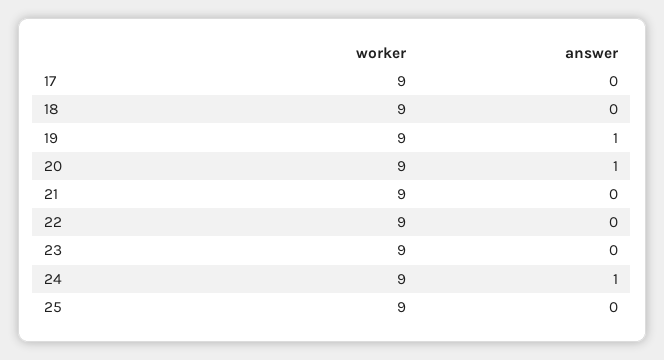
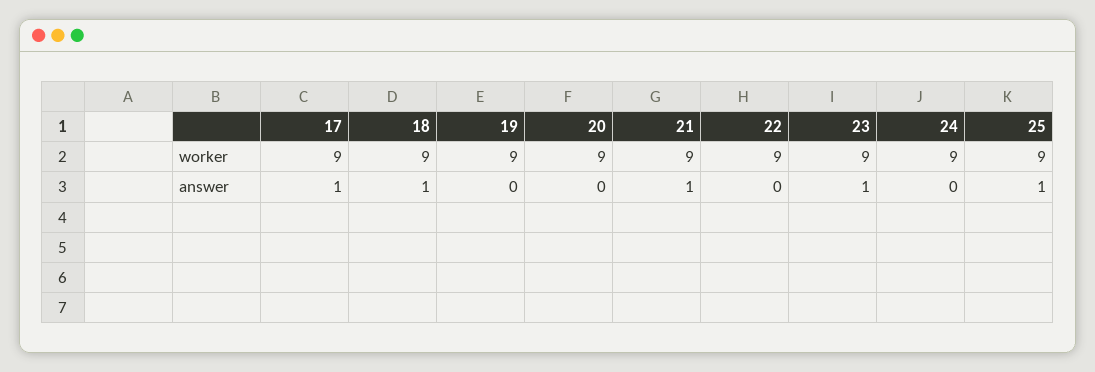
answer, 17: 0 -> 1
answer, 18: 0 -> 1
answer, 19: 1 -> 0
answer, 20: 1 -> 0
answer, 21: 0 -> 1
answer, 23: 0 -> 1
answer, 24: 1 -> 0
answer, 25: 0 -> 1

